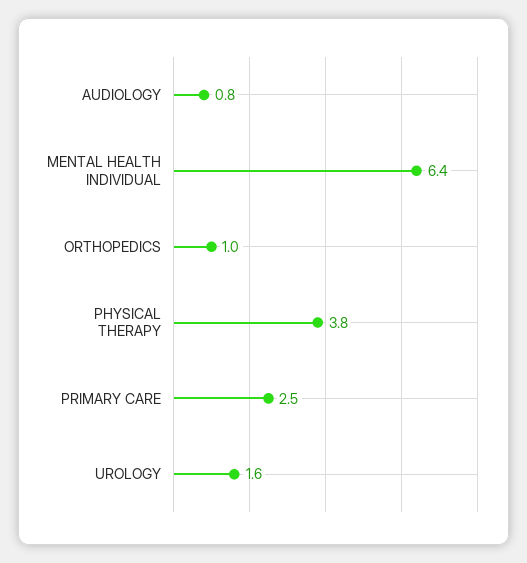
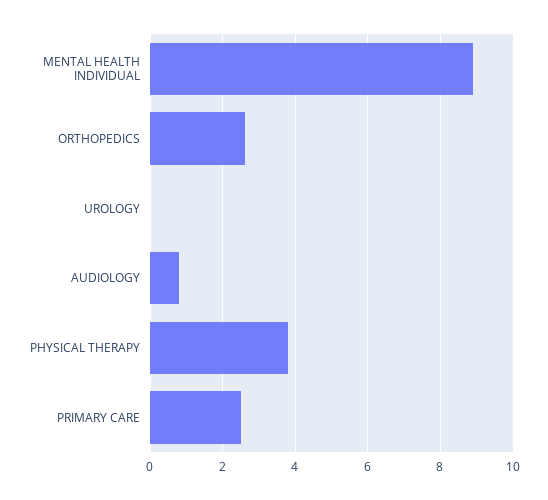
MENTAL HEALTH INDIVIDUAL: 6.4 -> 9
ORTHOPEDICS: 1 -> 2.5
UROLOGY: 1.6 -> 0

